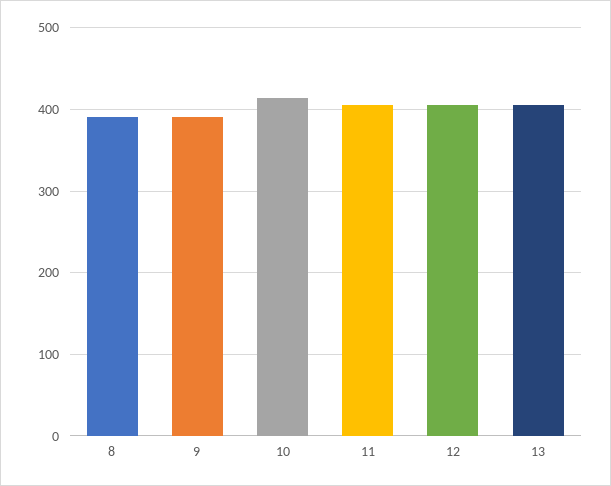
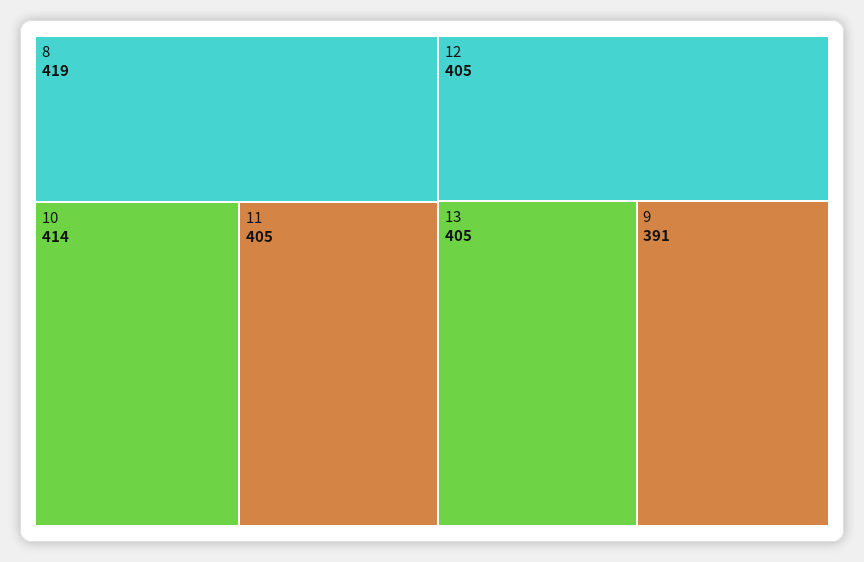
8: 390 -> 419

